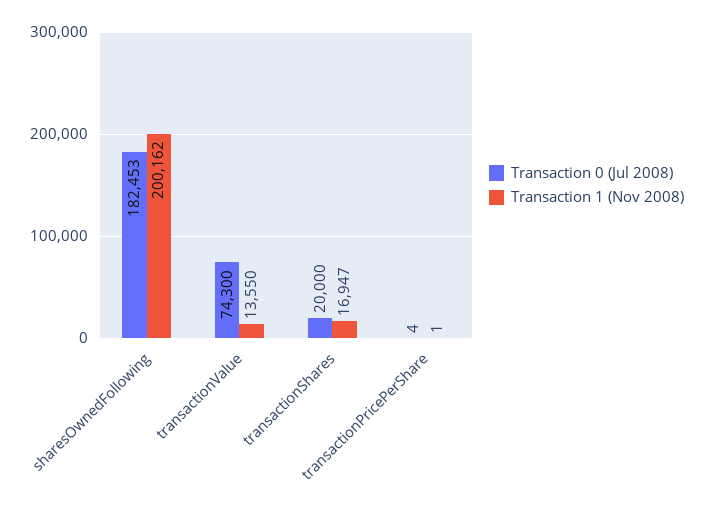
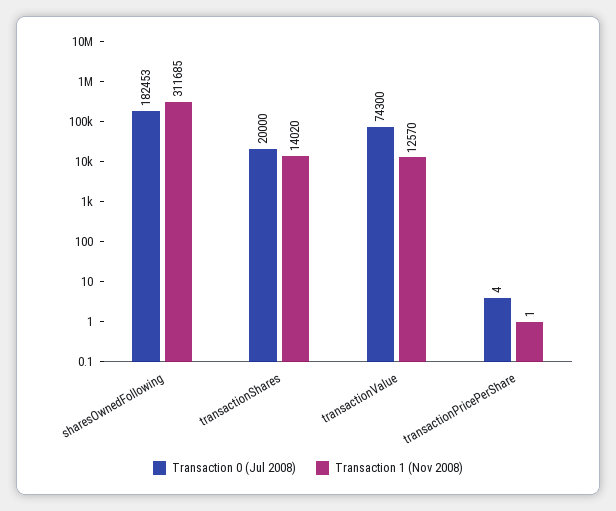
Transaction 1 (Nov 2008), sharesOwnedFollowing: 200162 -> 311685
Transaction 1 (Nov 2008), transactionValue: 13550 -> 12570
Transaction 1 (Nov 2008), transactionShares: 16947 -> 14020

